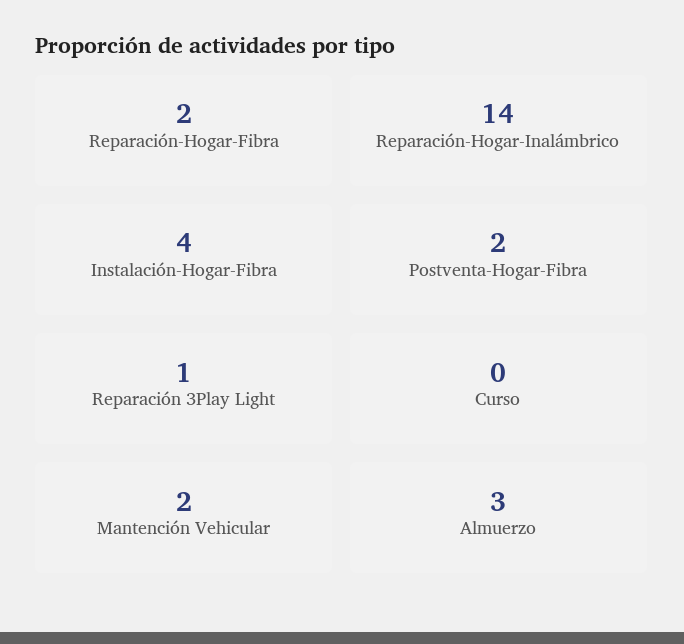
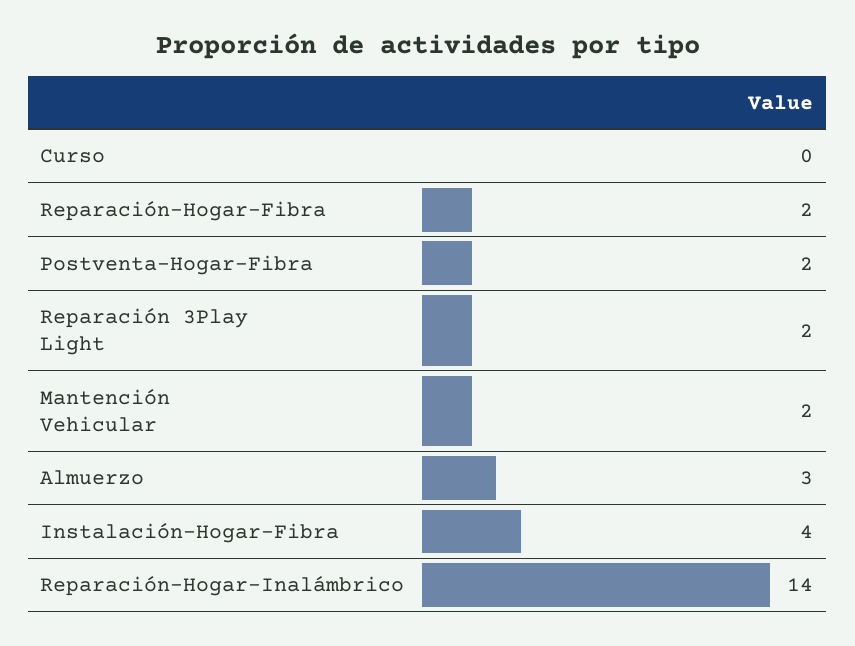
Reparación 3Play Light: 1 -> 2

